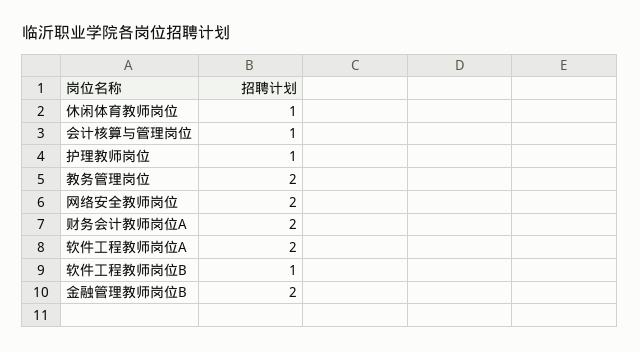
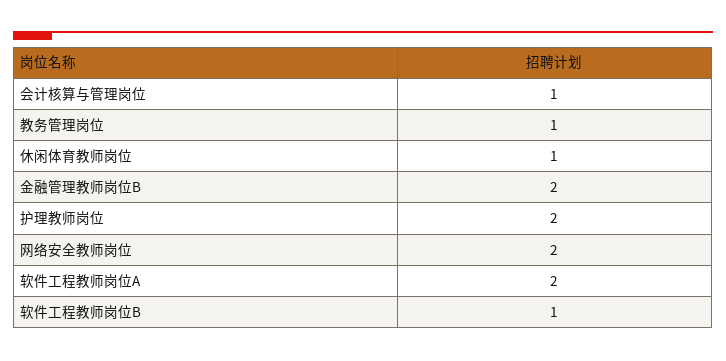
护理教师岗位: 1 -> 2
教务管理岗位: 2 -> 1
财务会计教师岗位A: 2 -> none

